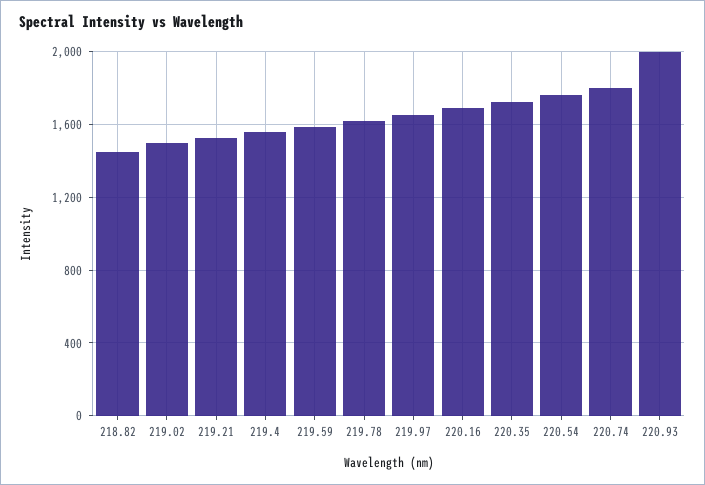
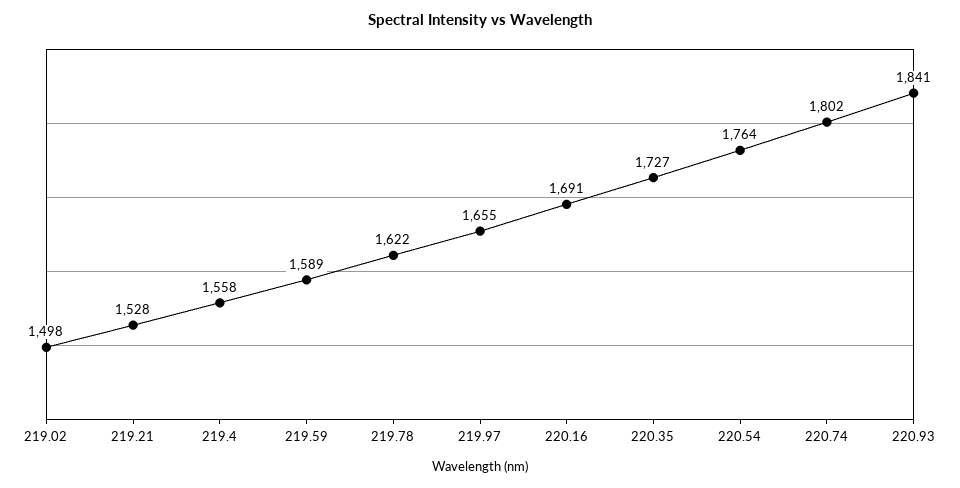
218.82: 1450 -> none
220.93: 2000 -> 1841

